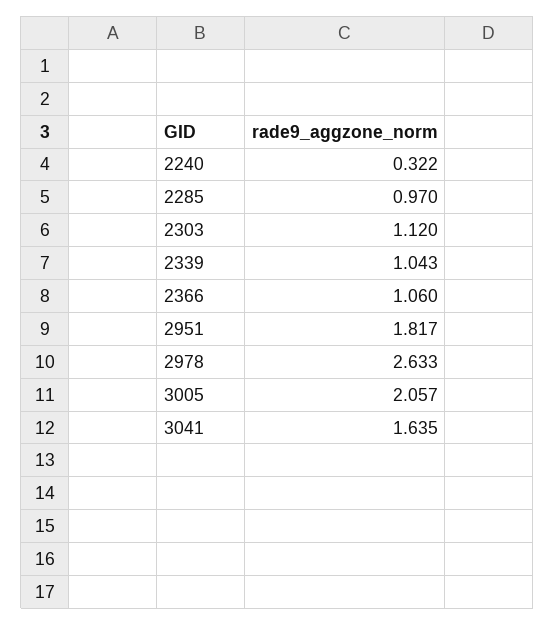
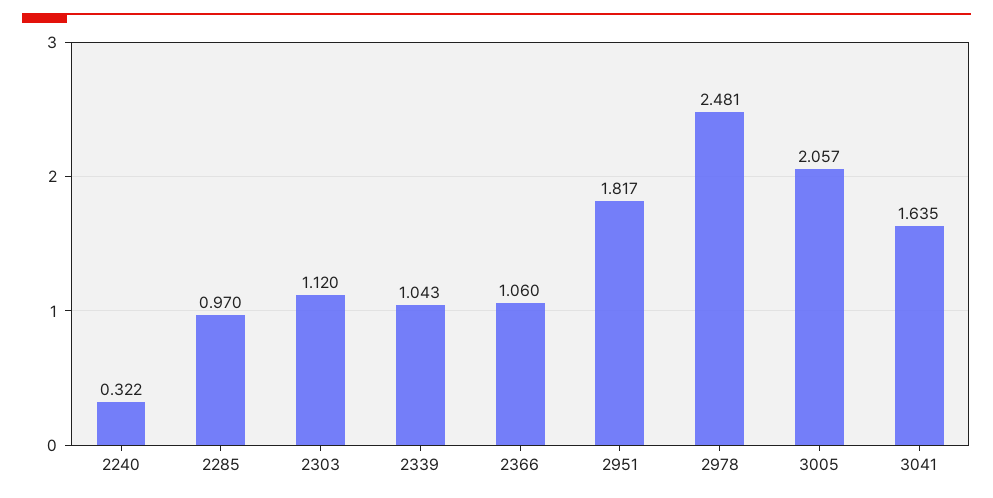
2978: 2.633 -> 2.481

